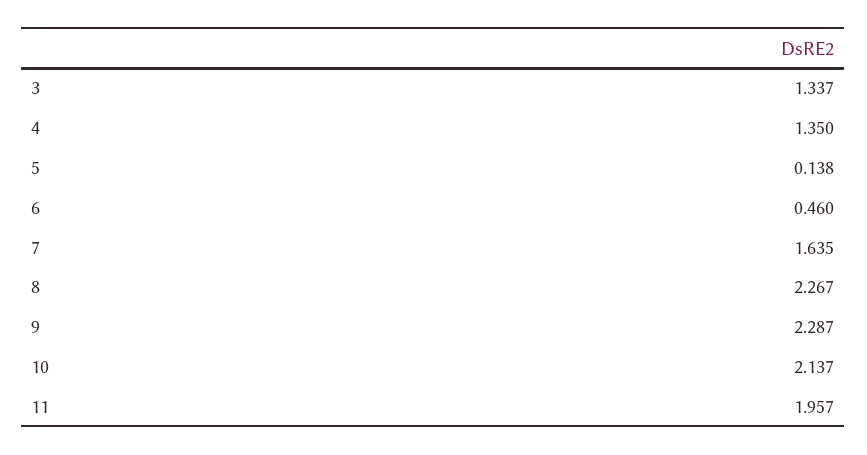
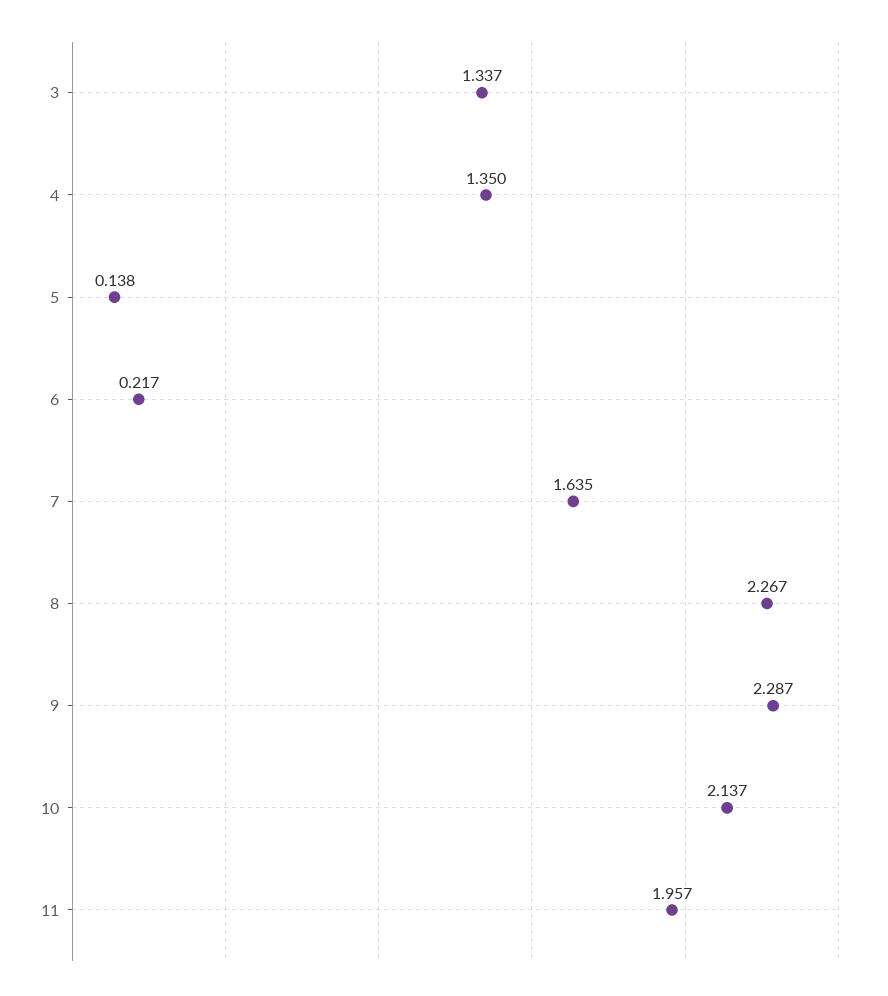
6: 0.46 -> 0.217

